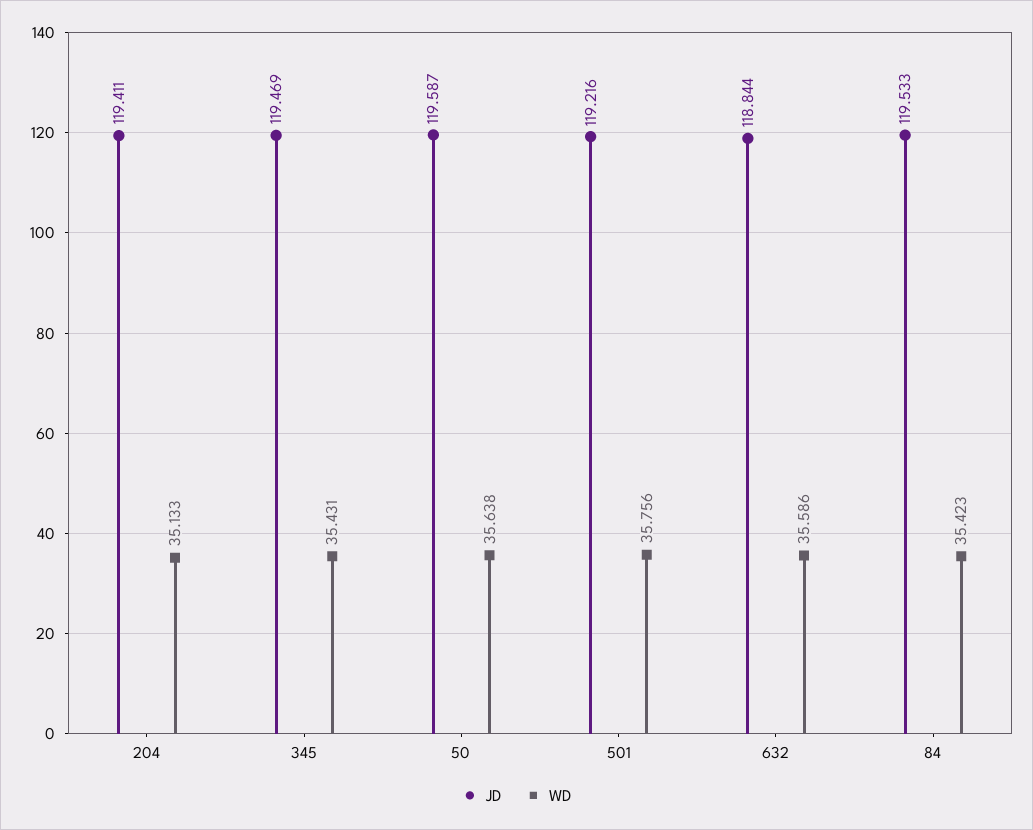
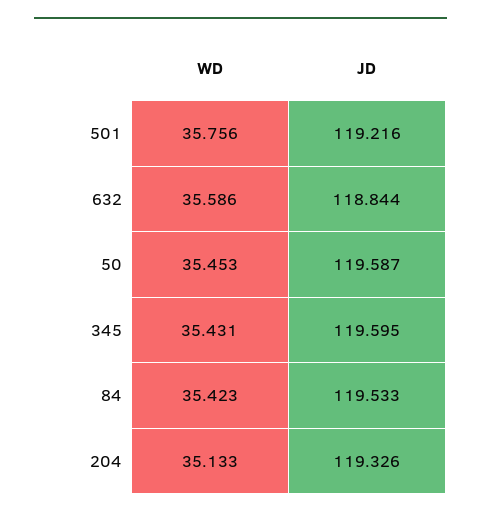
JD, 204: 119.411 -> 119.326
JD, 345: 119.469 -> 119.595
WD, 50: 35.638 -> 35.453

